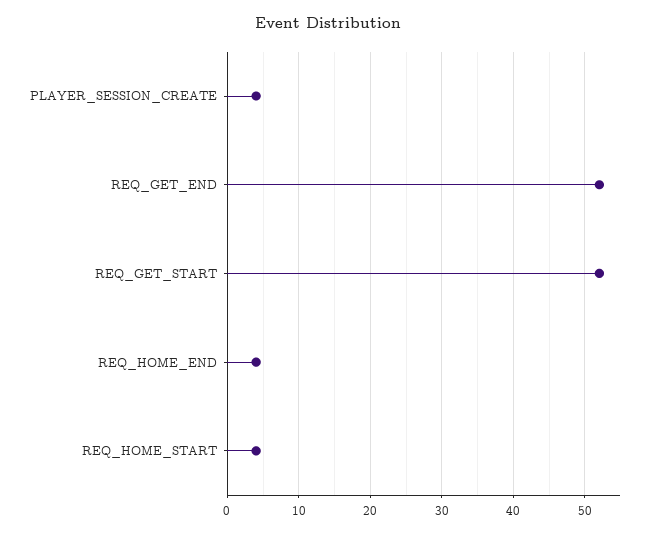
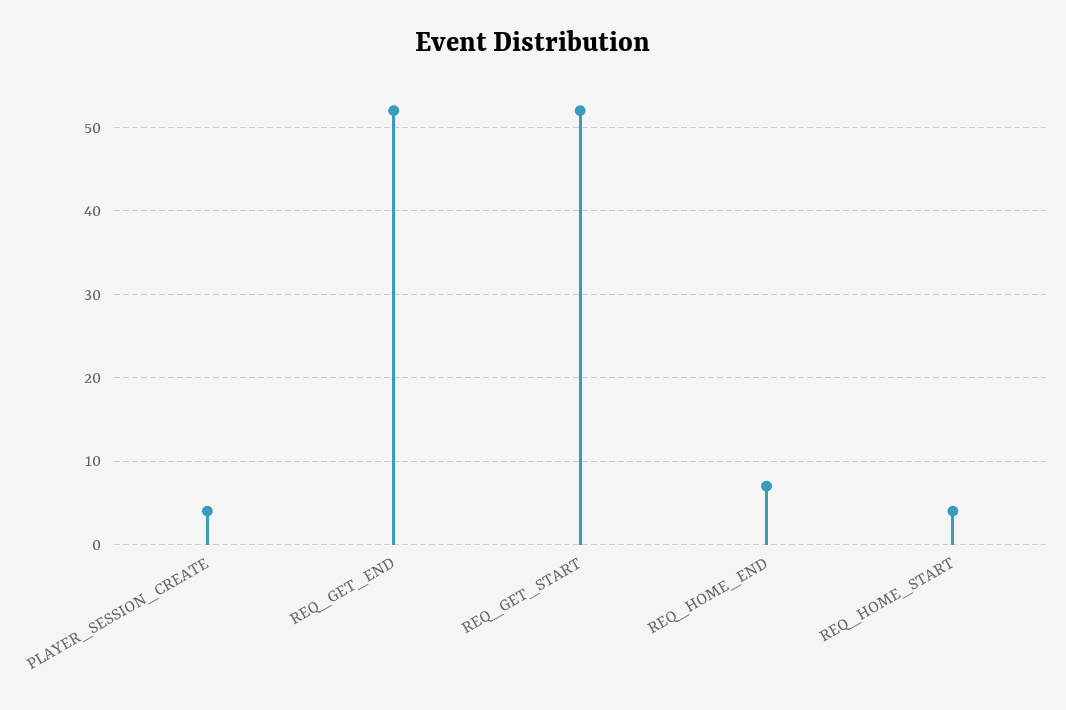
REQ_HOME_END: 4 -> 7

